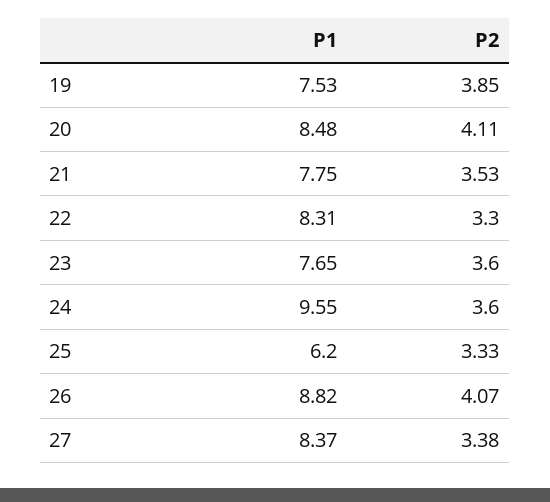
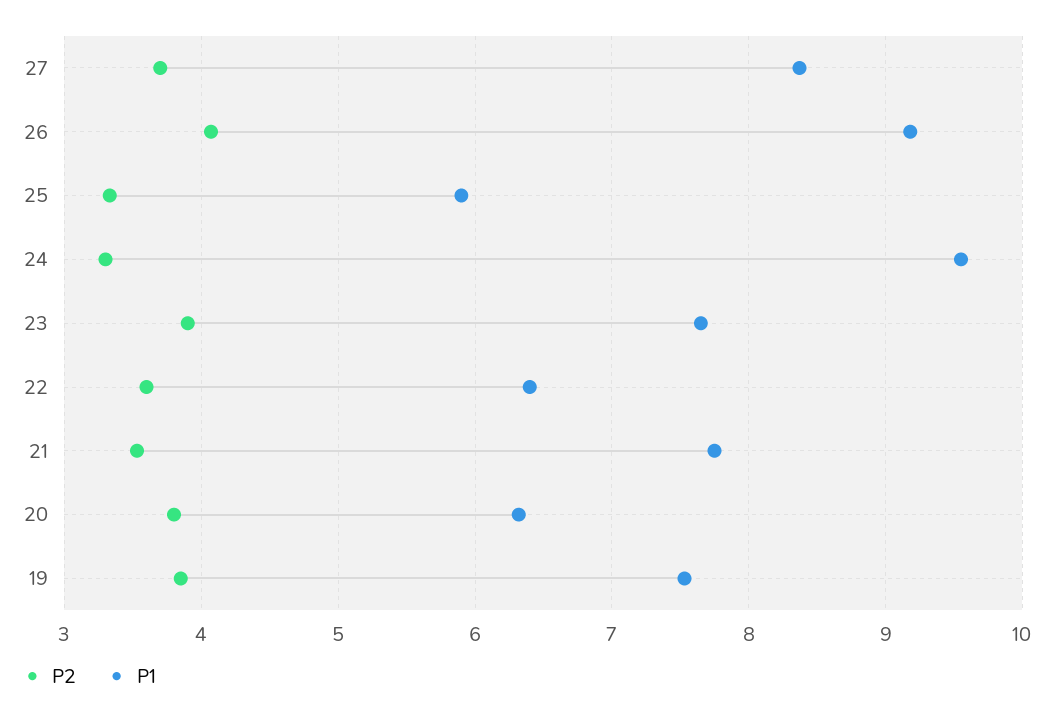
P1, 20: 8.48 -> 6.3
P2, 20: 4.11 -> 3.8
P1, 22: 8.31 -> 6.4
P2, 22: 3.3 -> 3.6
P2, 23: 3.6 -> 3.9
P2, 24: 3.6 -> 3.3
P1, 25: 6.2 -> 5.9
P1, 26: 8.82 -> 9.2
P2, 27: 3.38 -> 3.7

